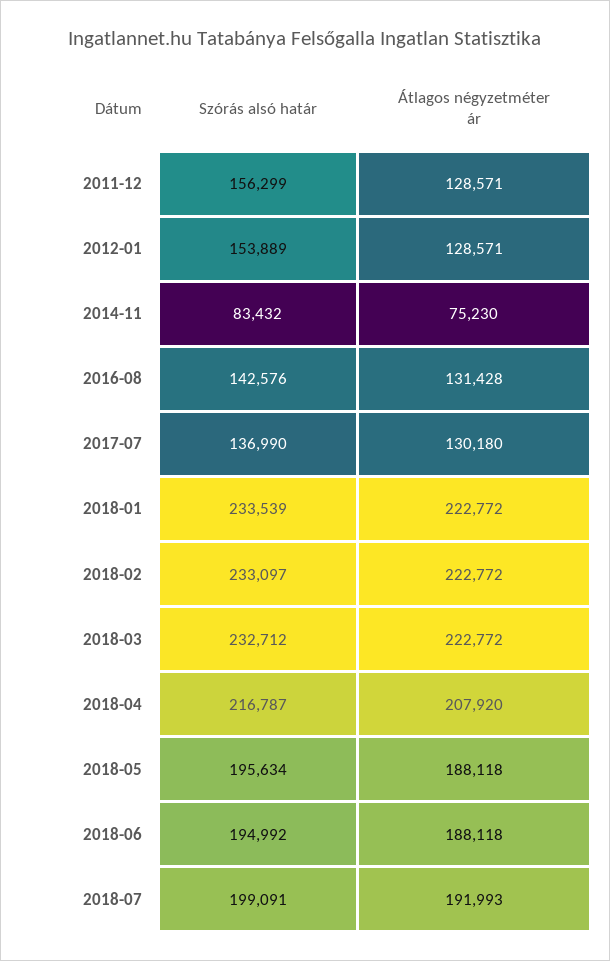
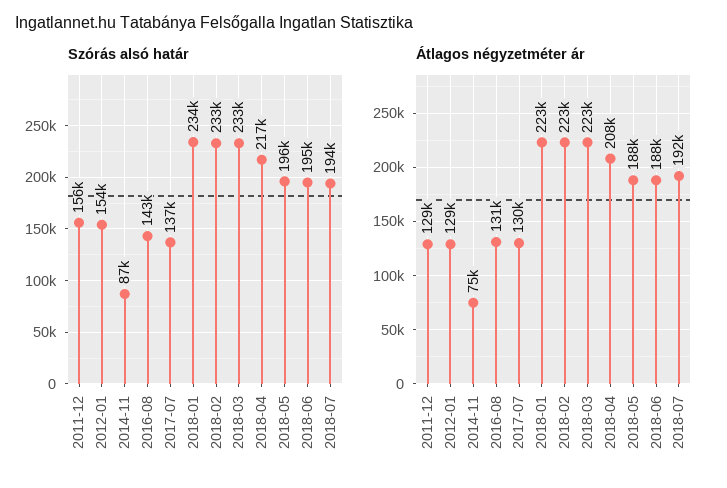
Szórás alsó határ, 2014-11: 83432 -> 87000
Szórás alsó határ, 2018-07: 199091 -> 194000

